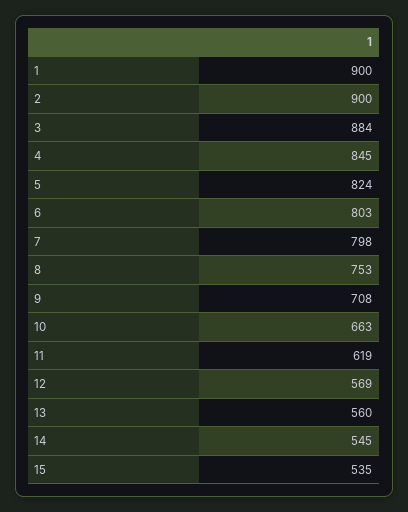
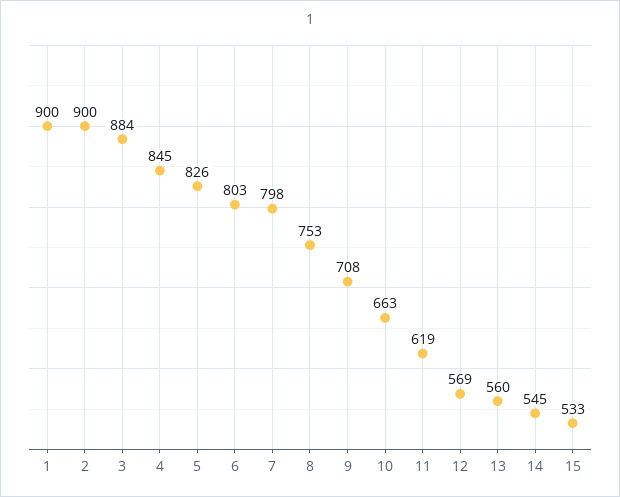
5: 824 -> 826
15: 535 -> 533

